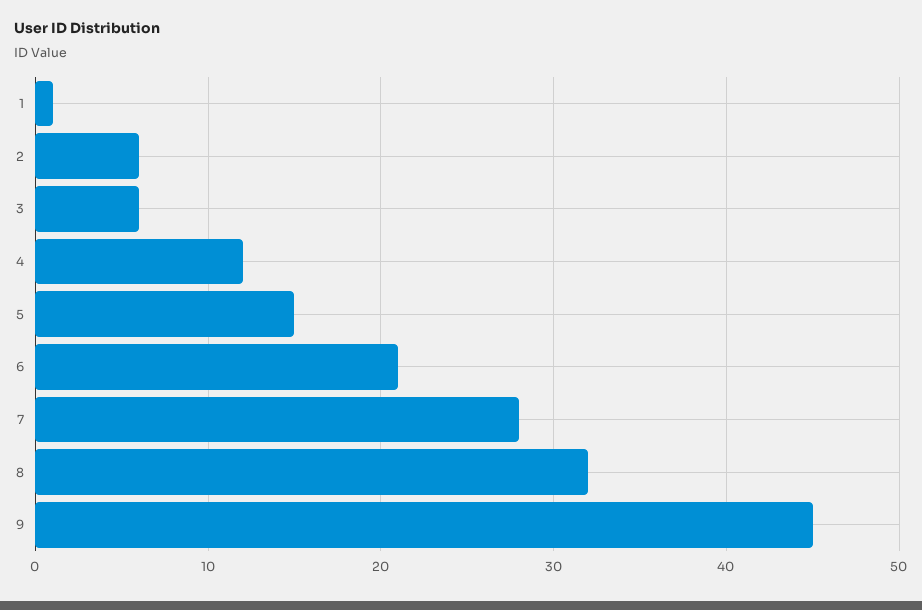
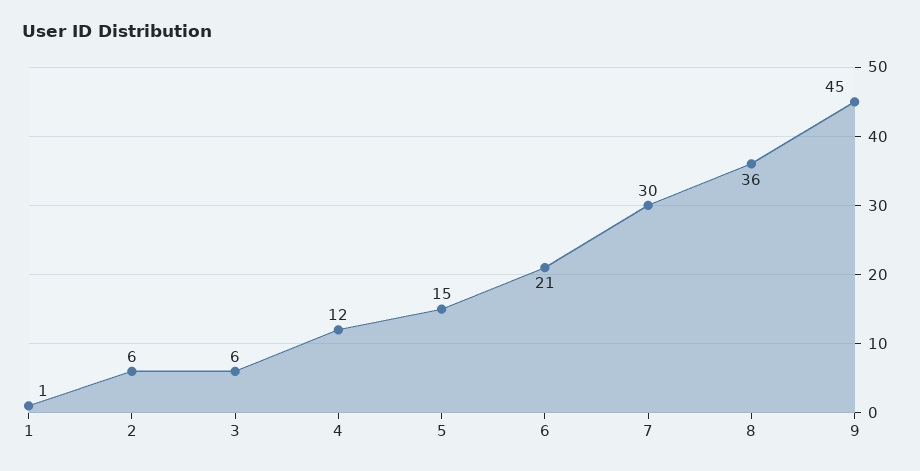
7: 28 -> 30
8: 32 -> 36

